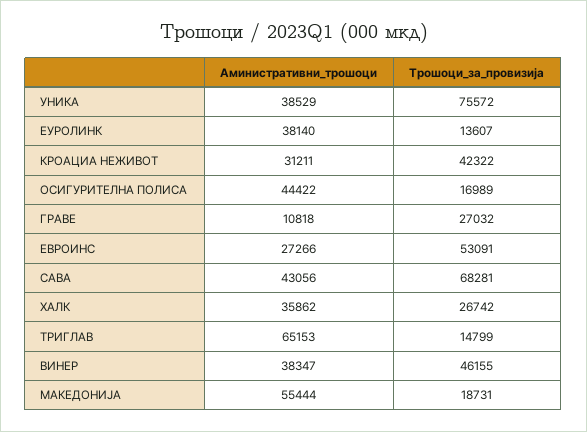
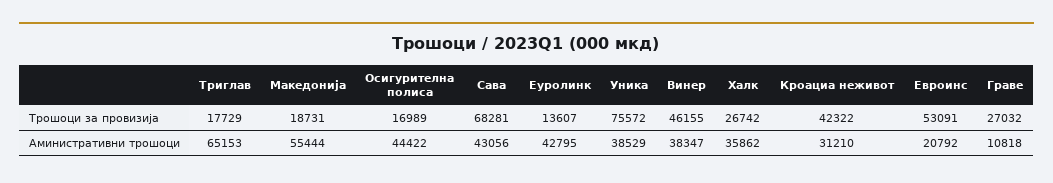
Aминистративни_трошоци, ЕУРОЛИНК: 38140 -> 42795
Aминистративни_трошоци, КРОАЦИА НЕЖИВОТ: 31211 -> 31210
Aминистративни_трошоци, ЕВРОИНС: 27266 -> 20792
Трошоци_за_провизија, ТРИГЛАВ: 14799 -> 17729

